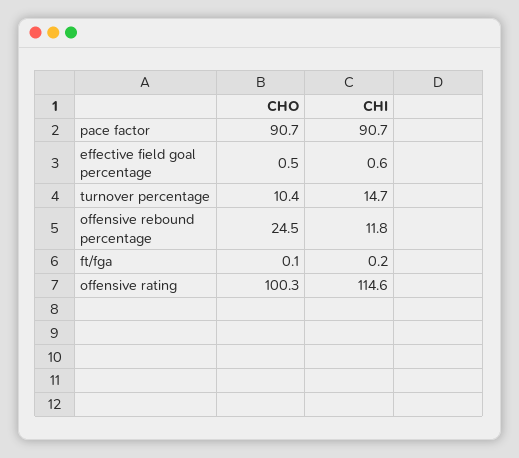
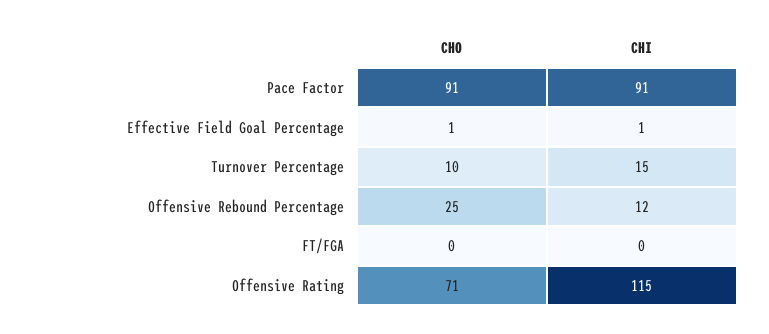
CHO, offensive rating: 100.3 -> 71

